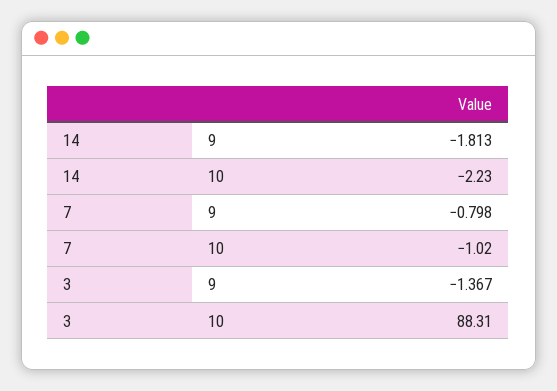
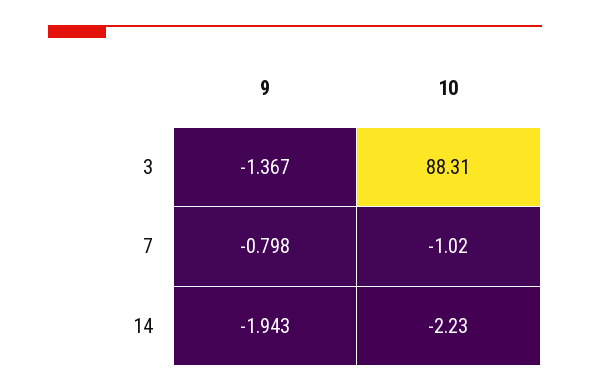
14, 9: -1.813 -> -1.943

